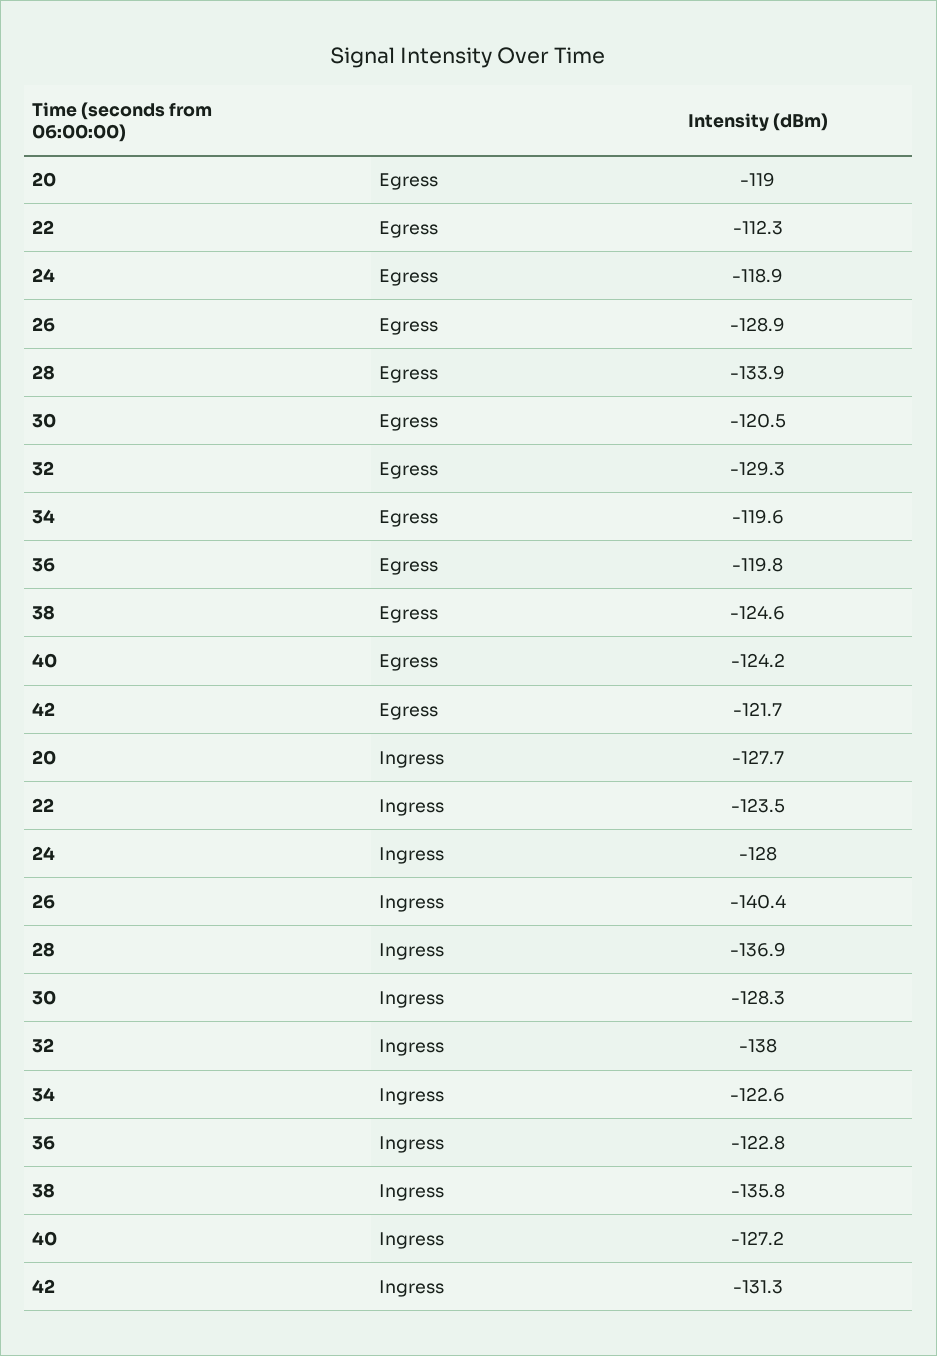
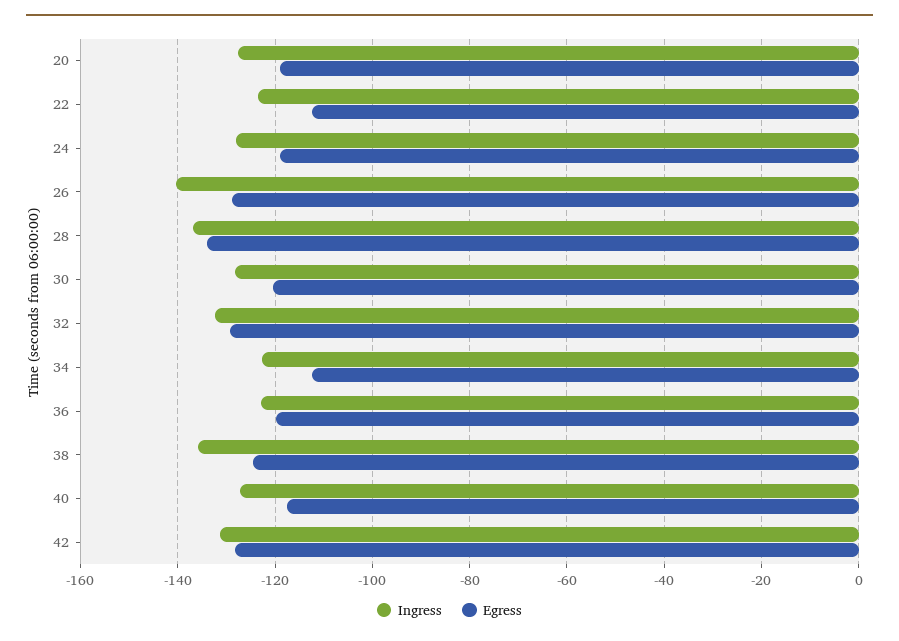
Egress, 34: -119.6 -> -112
Egress, 40: -124.2 -> -118
Egress, 42: -121.7 -> -128
Ingress, 32: -138 -> -132

